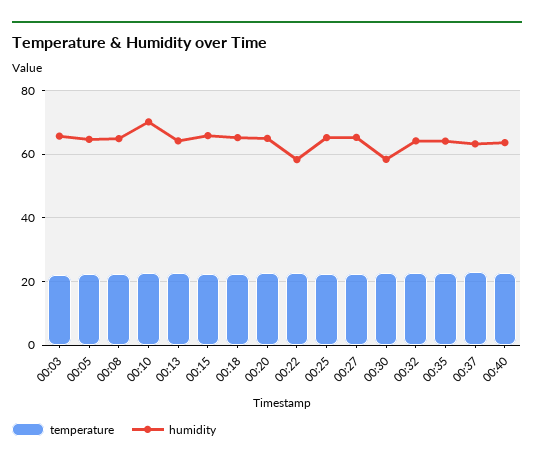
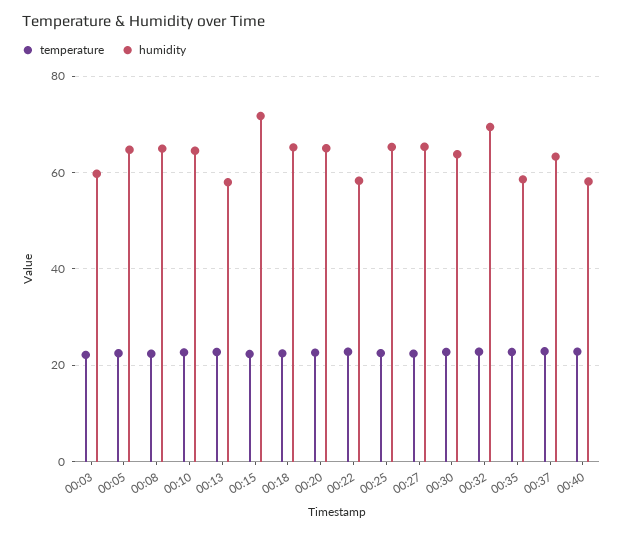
humidity, 00:03: 66 -> 60
humidity, 00:10: 70 -> 64
humidity, 00:13: 64 -> 58
humidity, 00:15: 66 -> 72
humidity, 00:30: 58 -> 64
humidity, 00:32: 64 -> 70
humidity, 00:35: 64 -> 58
humidity, 00:40: 64 -> 58

